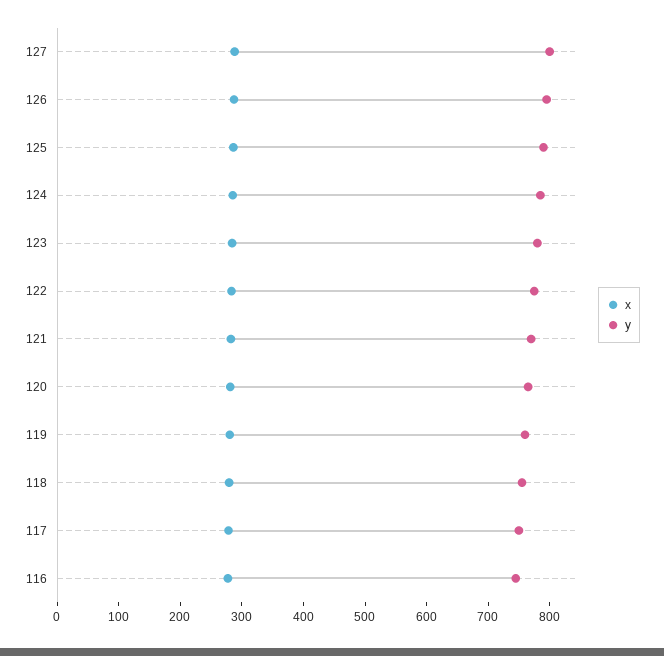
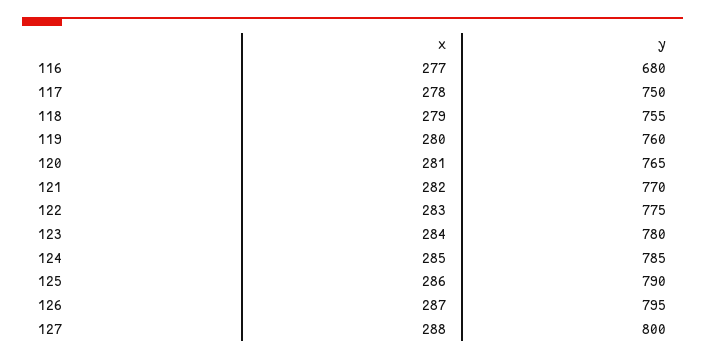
y, 116: 740 -> 680

